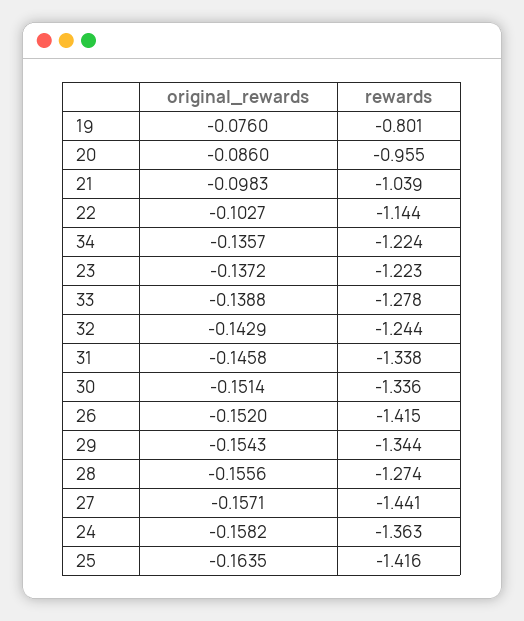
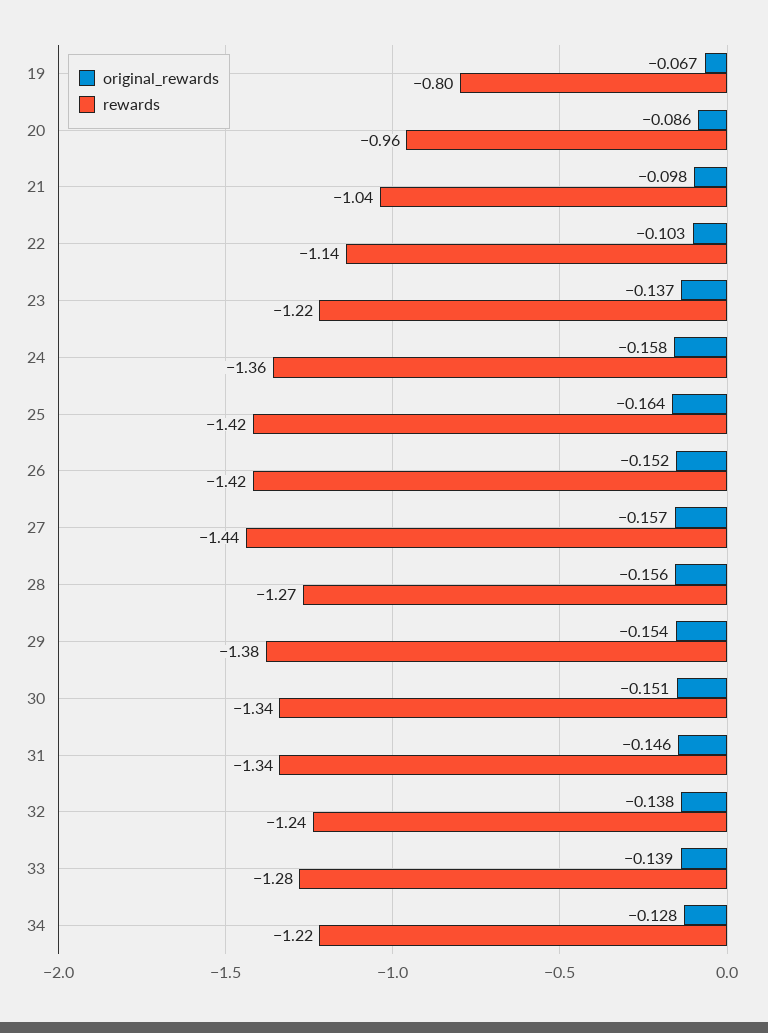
original_rewards, 19: -0.076 -> -0.067
original_rewards, 34: -0.1357 -> -0.128
original_rewards, 32: -0.1429 -> -0.138
rewards, 29: -1.344 -> -1.38

